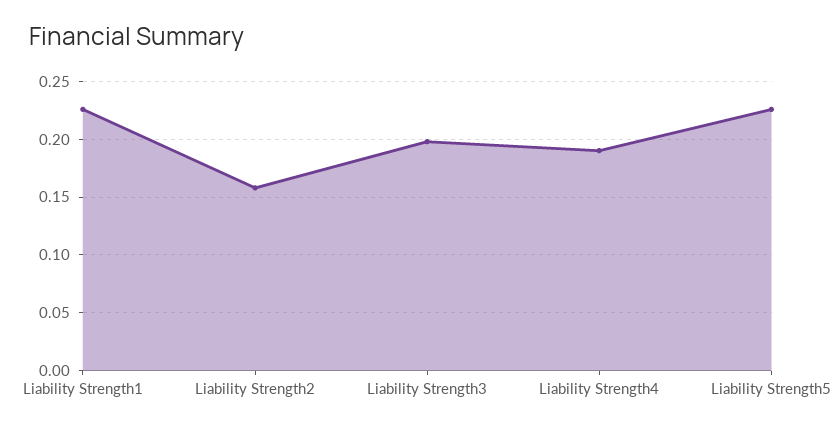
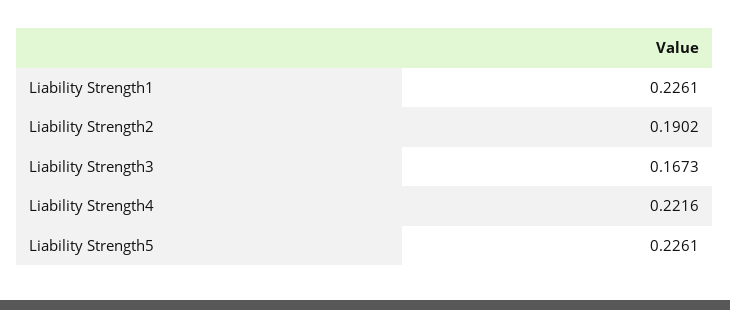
Liability Strength2: 0.16 -> 0.1902
Liability Strength3: 0.2 -> 0.1673
Liability Strength4: 0.19 -> 0.2216

